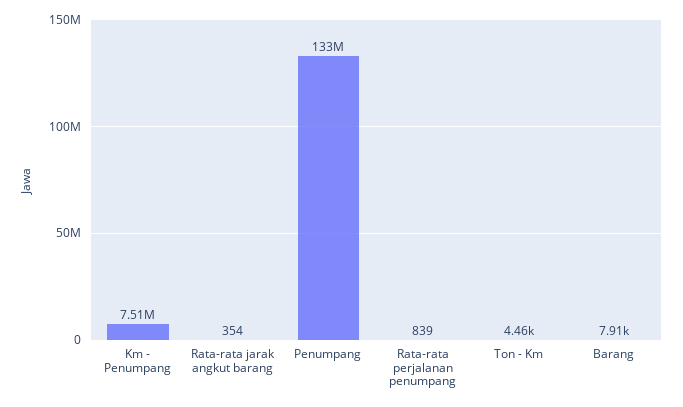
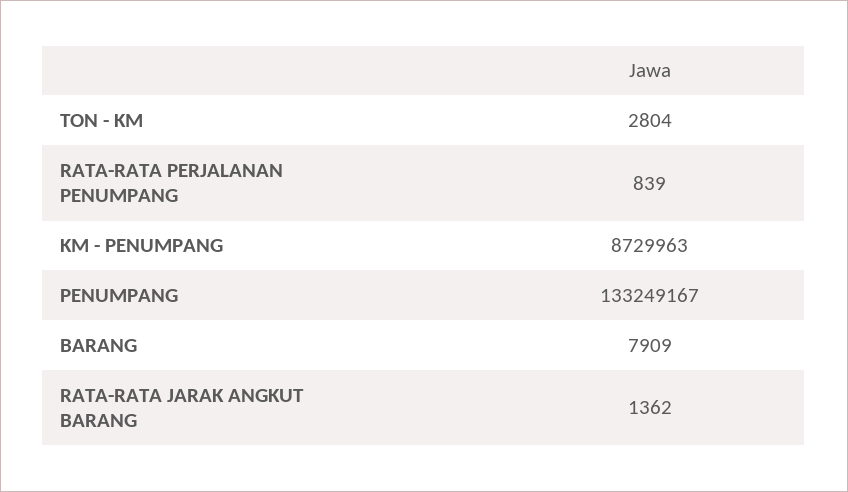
Km - Penumpang: 7510000 -> 8729963
Rata-rata jarak angkut barang: 354 -> 1362
Ton - Km: 4460 -> 2804

